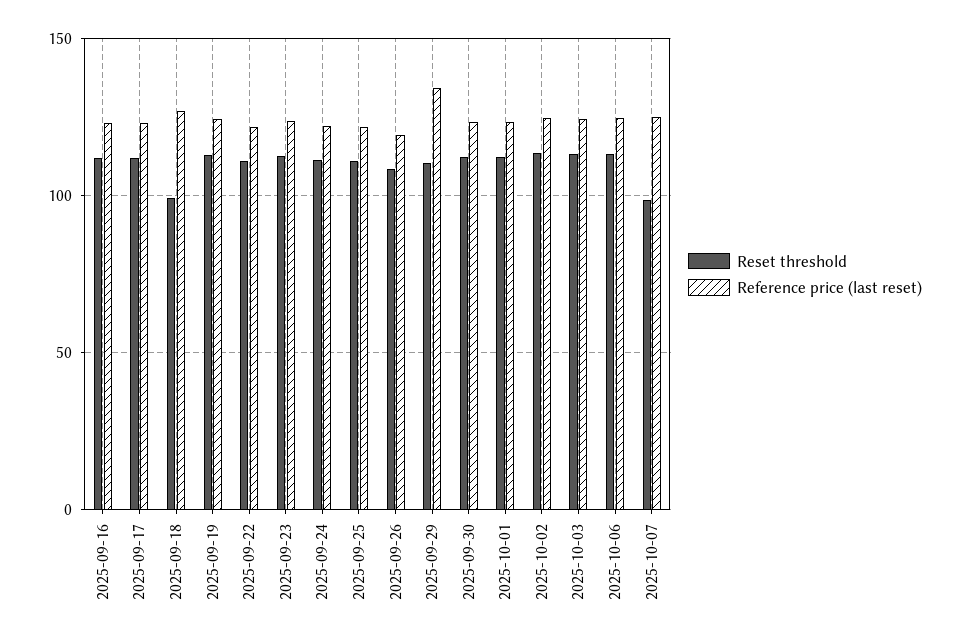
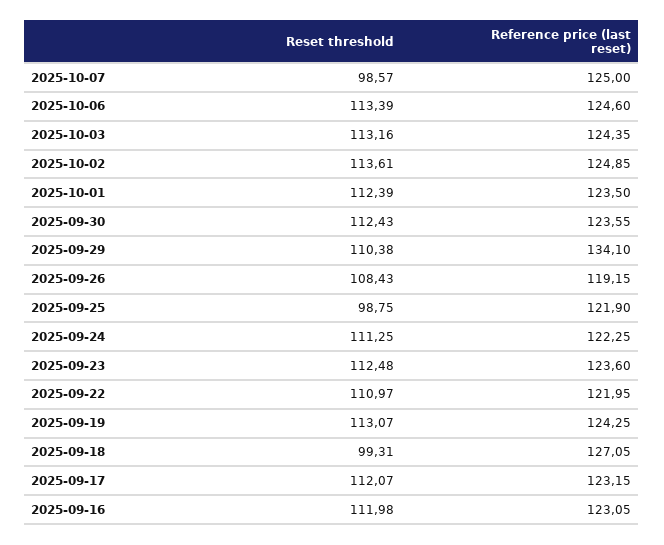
Reset threshold, 2025-09-25: 110 -> 98.75

